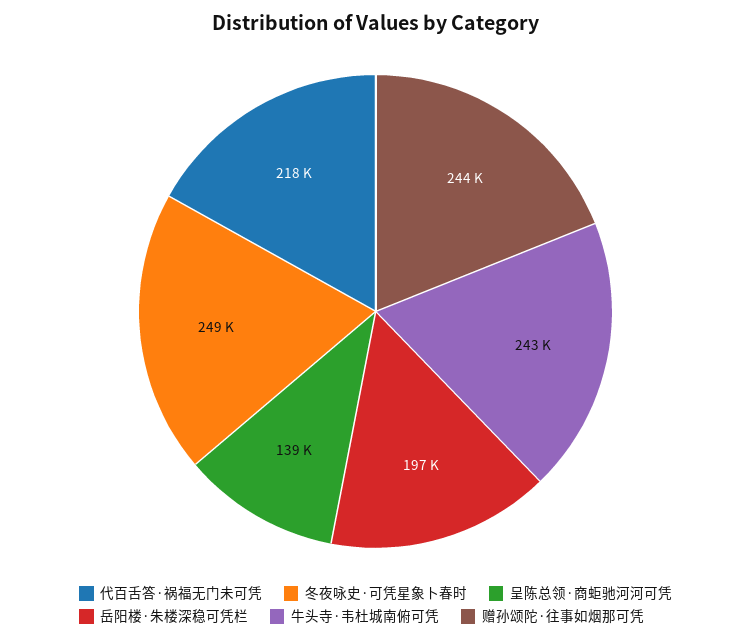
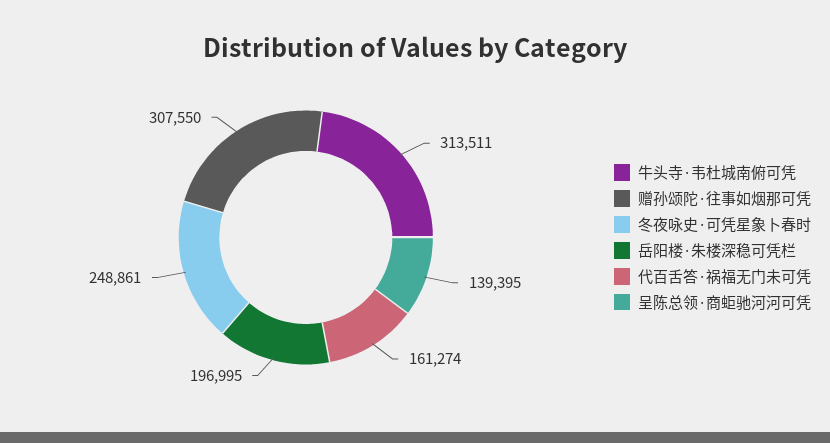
代百舌答·祸福无门未可凭: 218000 -> 161274
牛头寺·韦杜城南俯可凭: 243000 -> 313511
赠孙颂陀·往事如烟那可凭: 244000 -> 307550

